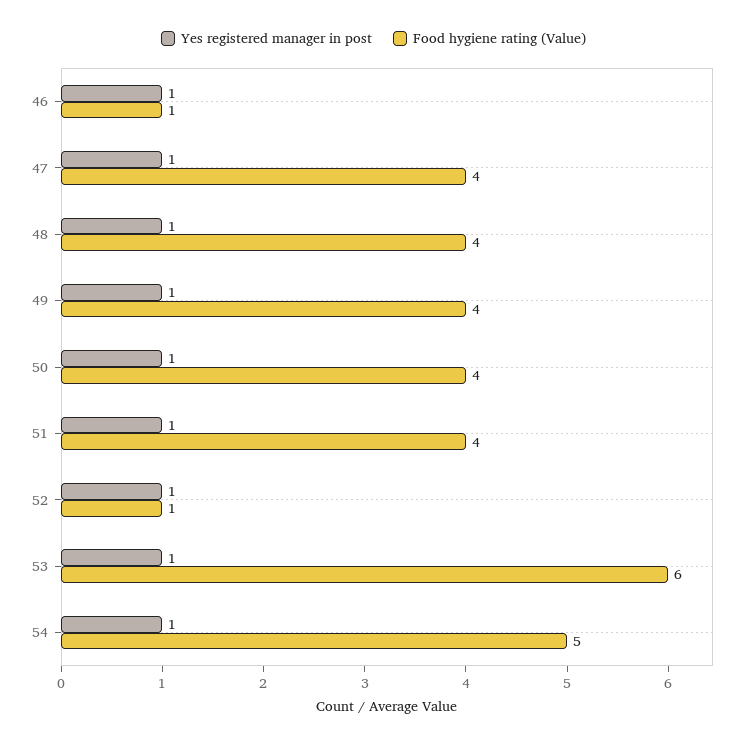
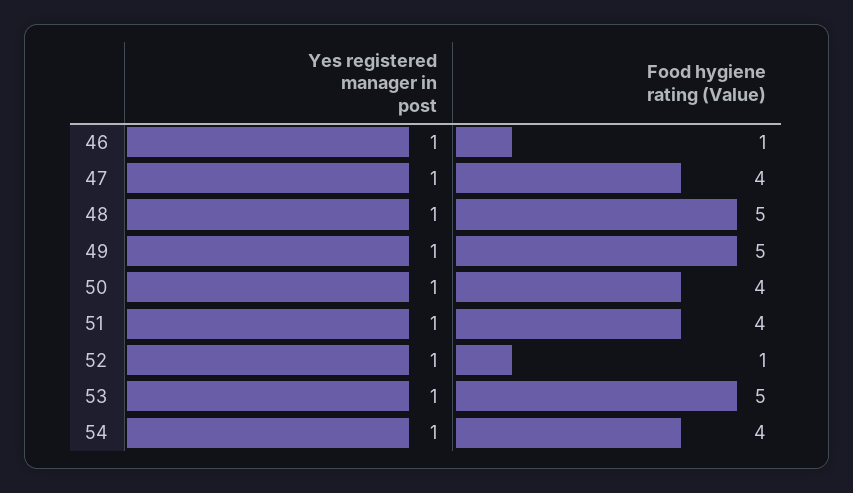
Food hygiene rating (Value), 48: 4 -> 5
Food hygiene rating (Value), 49: 4 -> 5
Food hygiene rating (Value), 53: 6 -> 5
Food hygiene rating (Value), 54: 5 -> 4

